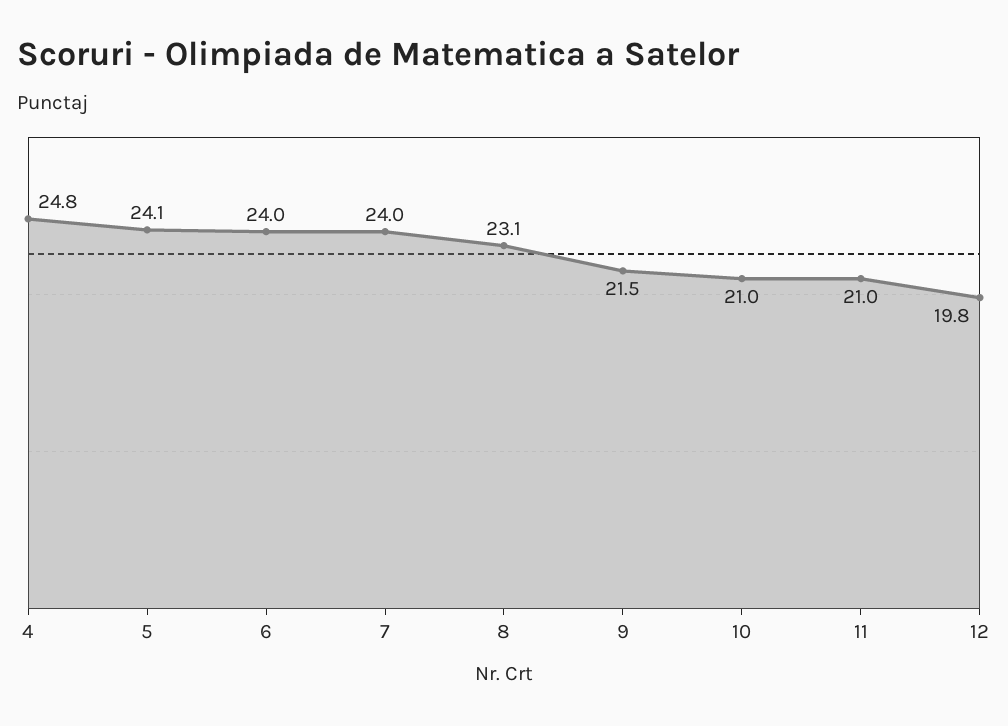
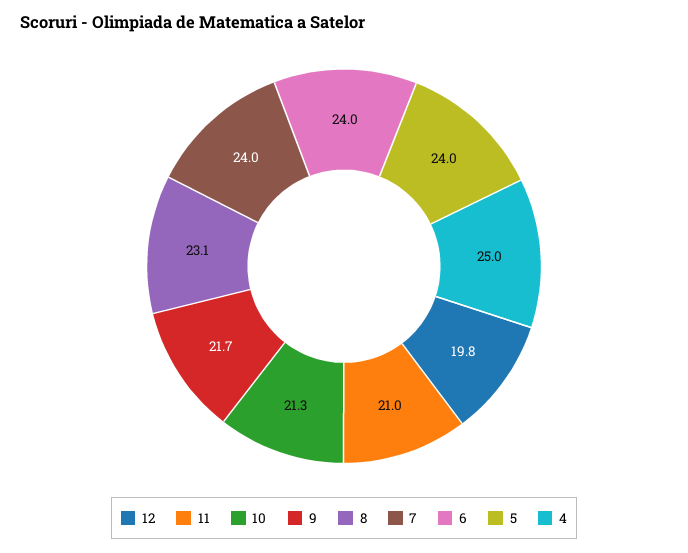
4: 24.8 -> 25
5: 24.1 -> 24
9: 21.5 -> 21.7
10: 21 -> 21.3

